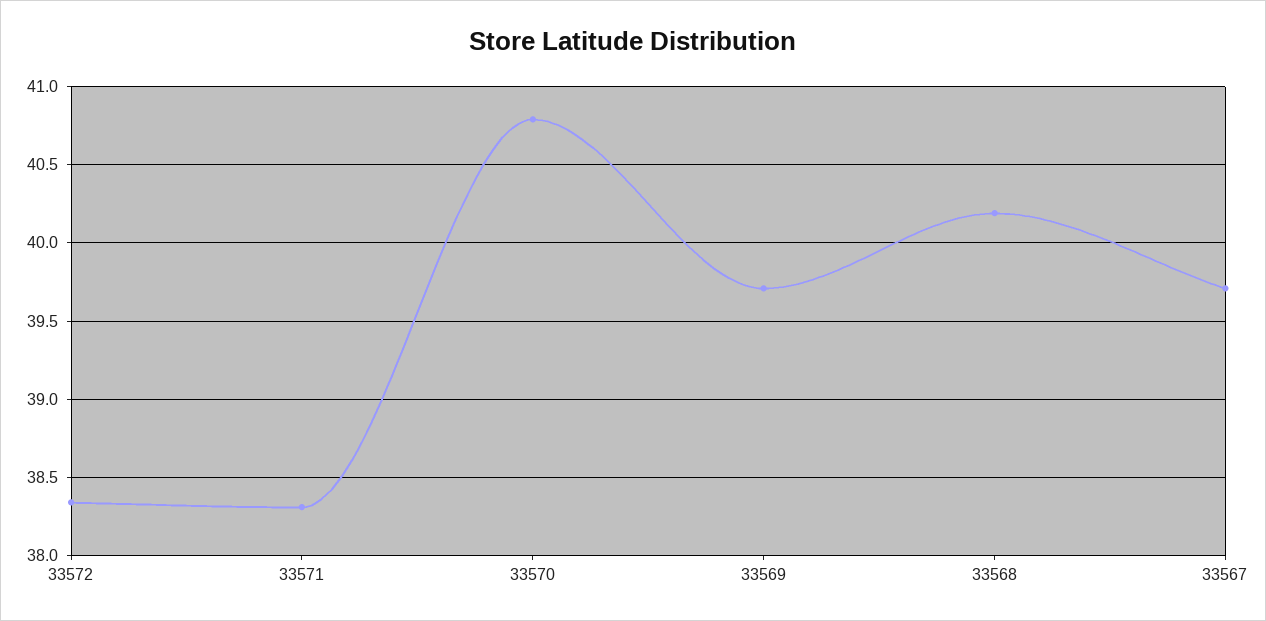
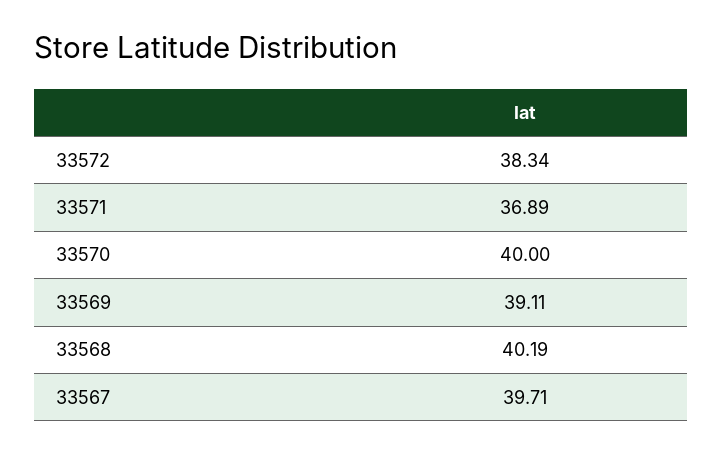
33571: 38.3 -> 36.89
33570: 40.8 -> 40
33569: 39.7 -> 39.11

